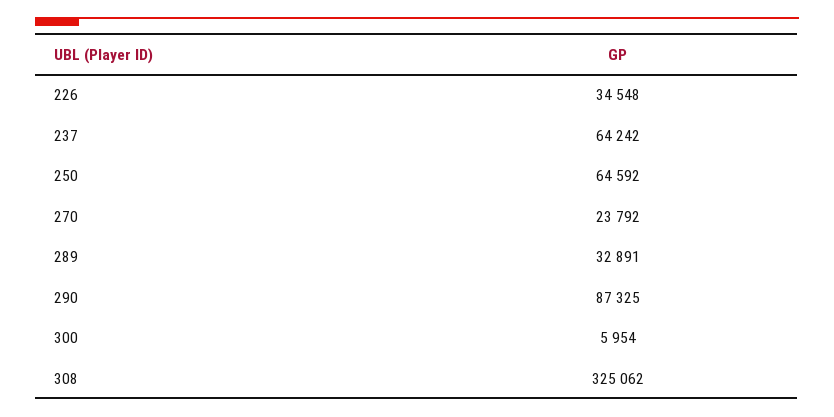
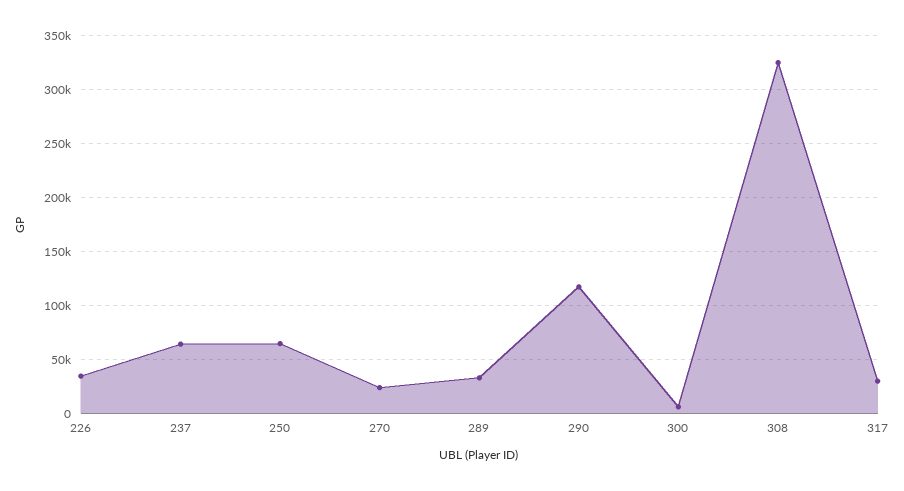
290: 87325 -> 120000
317: none -> 30000

